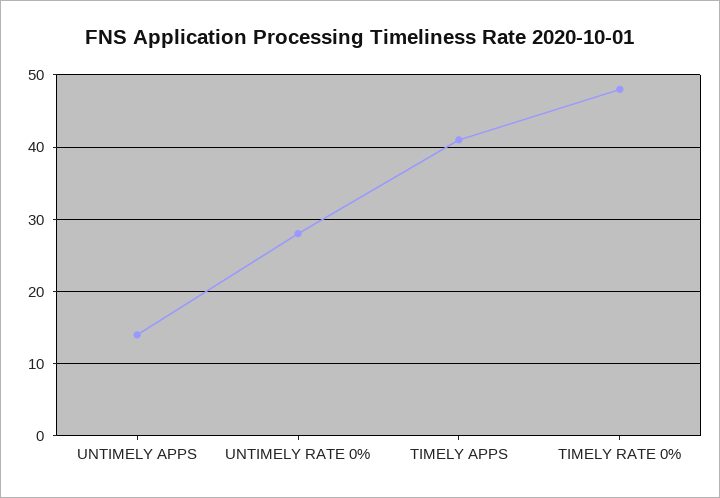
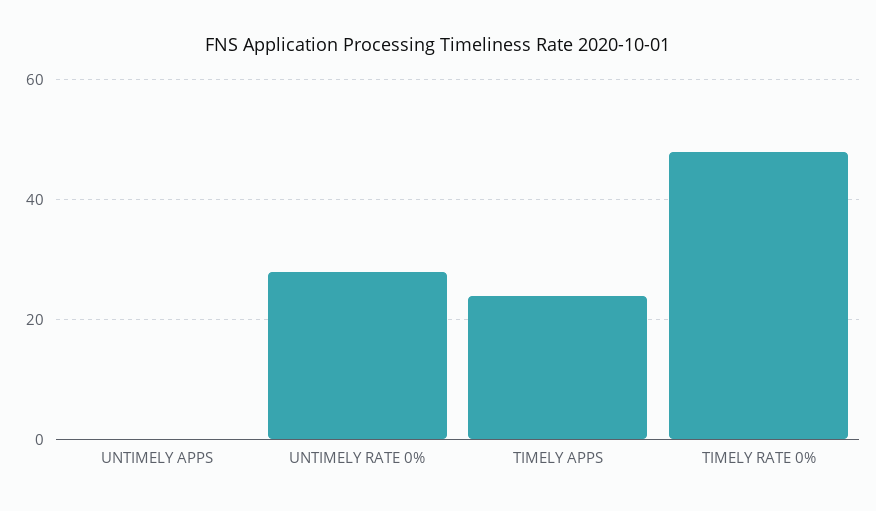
UNTIMELY APPS: 14 -> 0
TIMELY APPS: 41 -> 25

